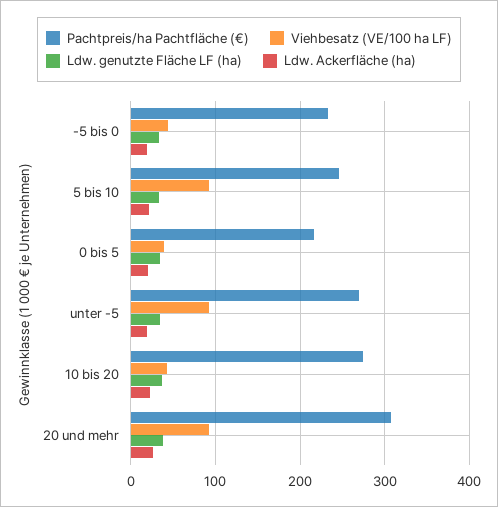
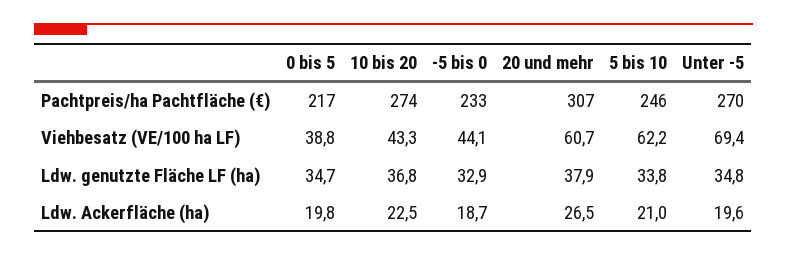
Viehbesatz (VE/100 ha LF), 5 bis 10: 90 -> 62.2
Viehbesatz (VE/100 ha LF), unter -5: 90 -> 69.4
Viehbesatz (VE/100 ha LF), 20 und mehr: 90 -> 60.7

